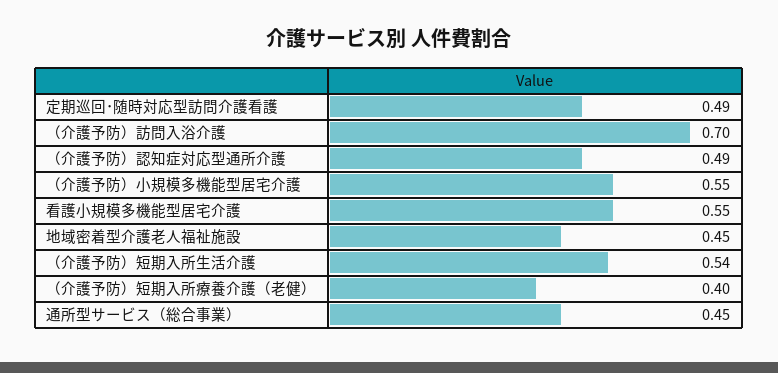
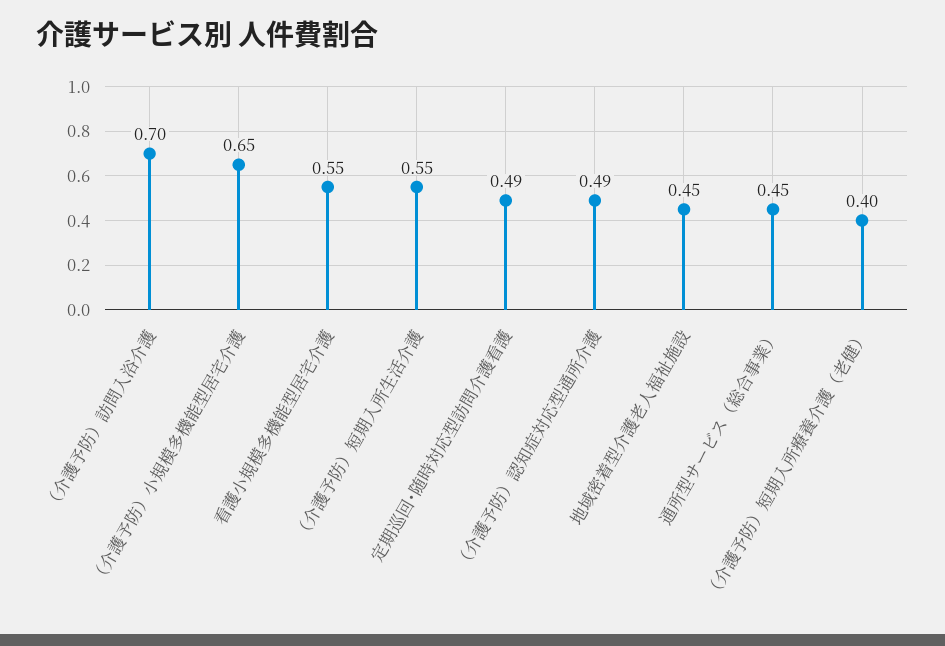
（介護予防）小規模多機能型居宅介護: 0.55 -> 0.65
（介護予防）短期入所生活介護: 0.54 -> 0.55

